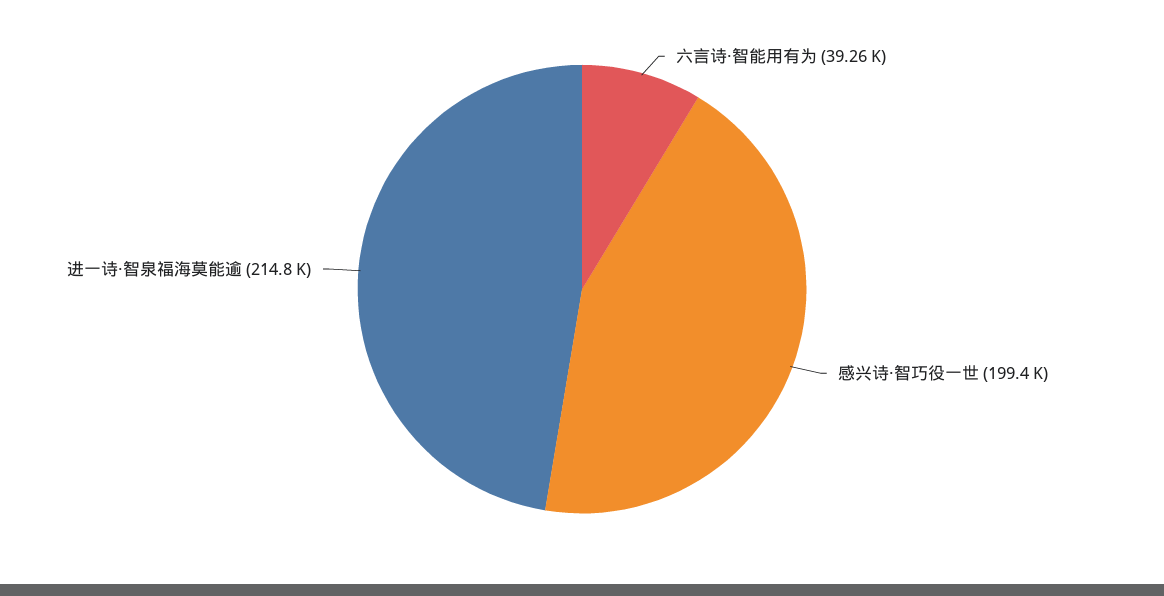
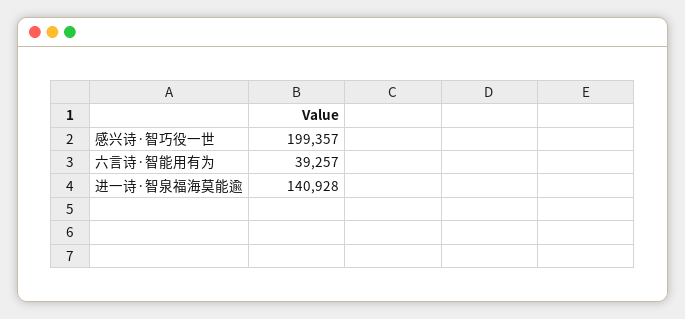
进一诗·智泉福海莫能逾: 214800 -> 140928

